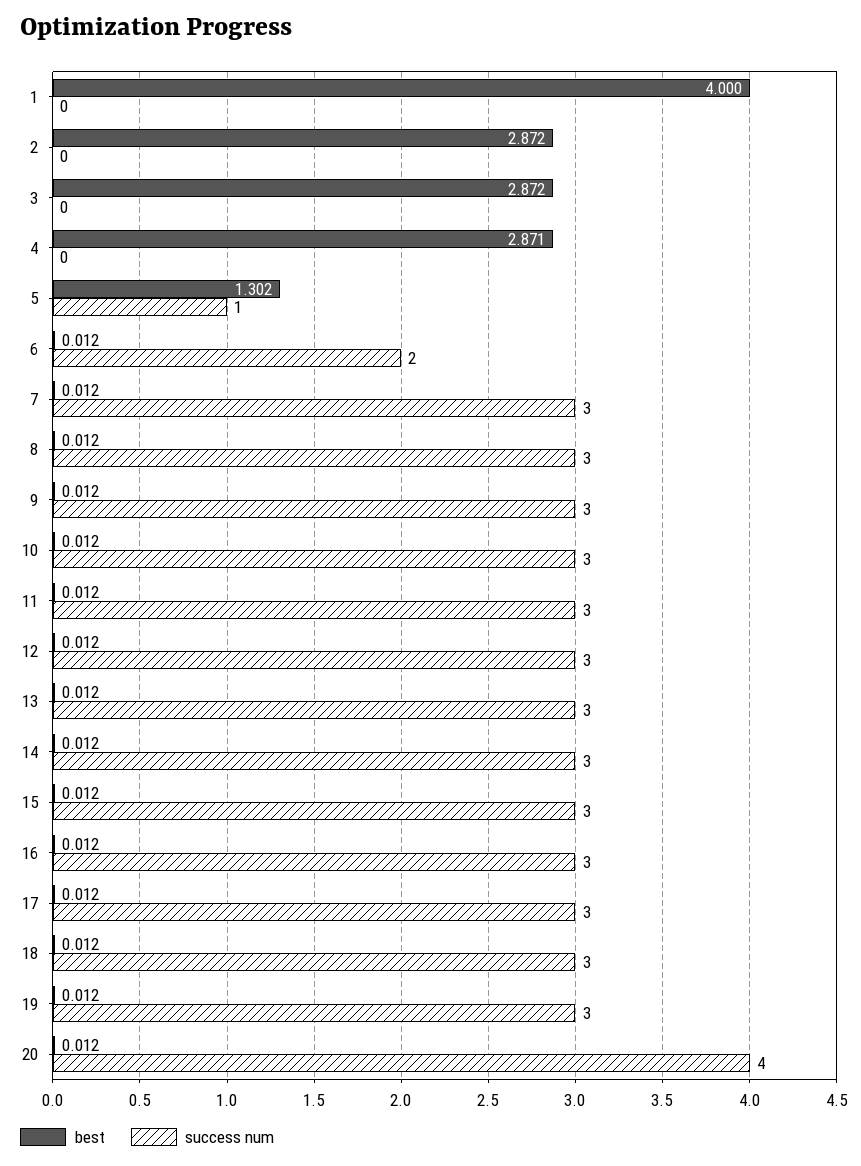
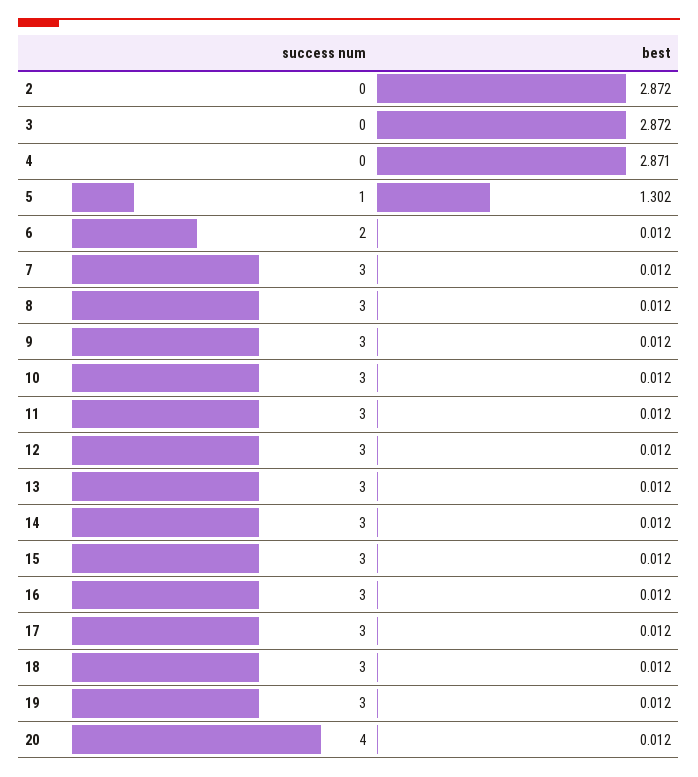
best, 1: 4 -> none
success num, 1: 0 -> none

